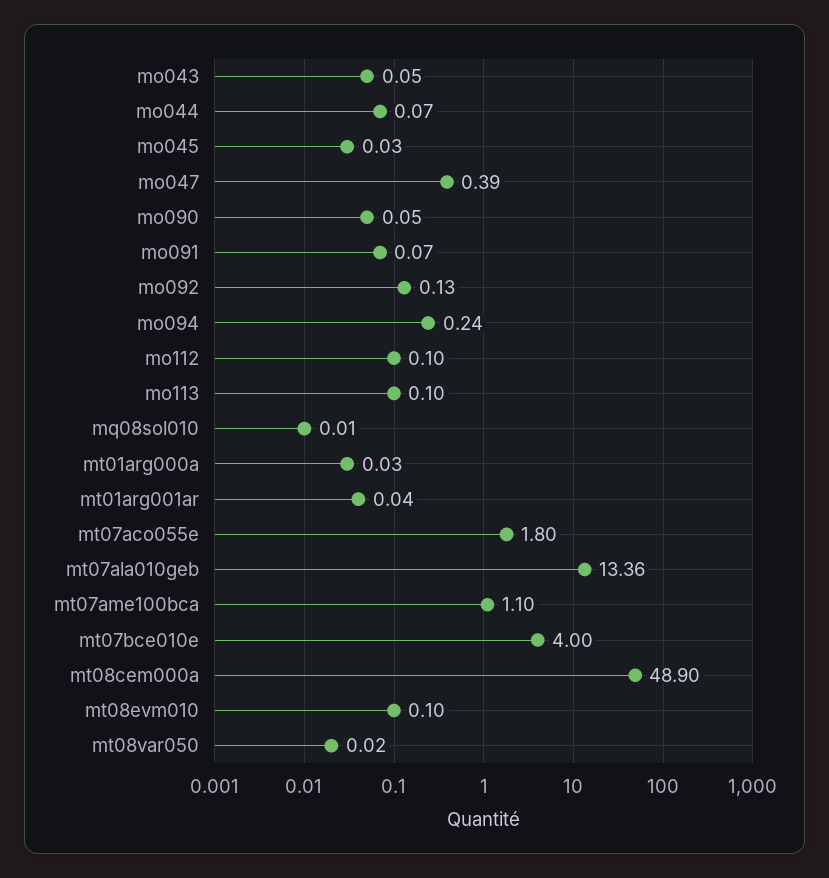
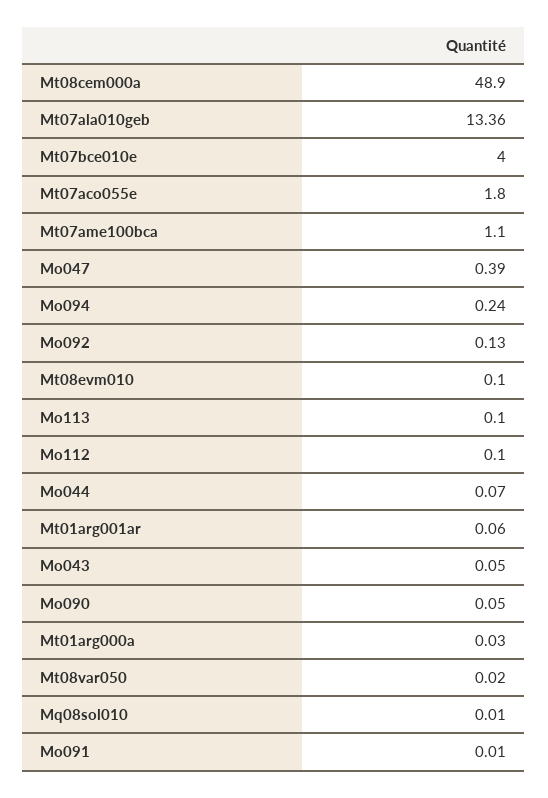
mo045: 0.03 -> none
mo091: 0.07 -> 0.01
mt01arg001ar: 0.04 -> 0.06

